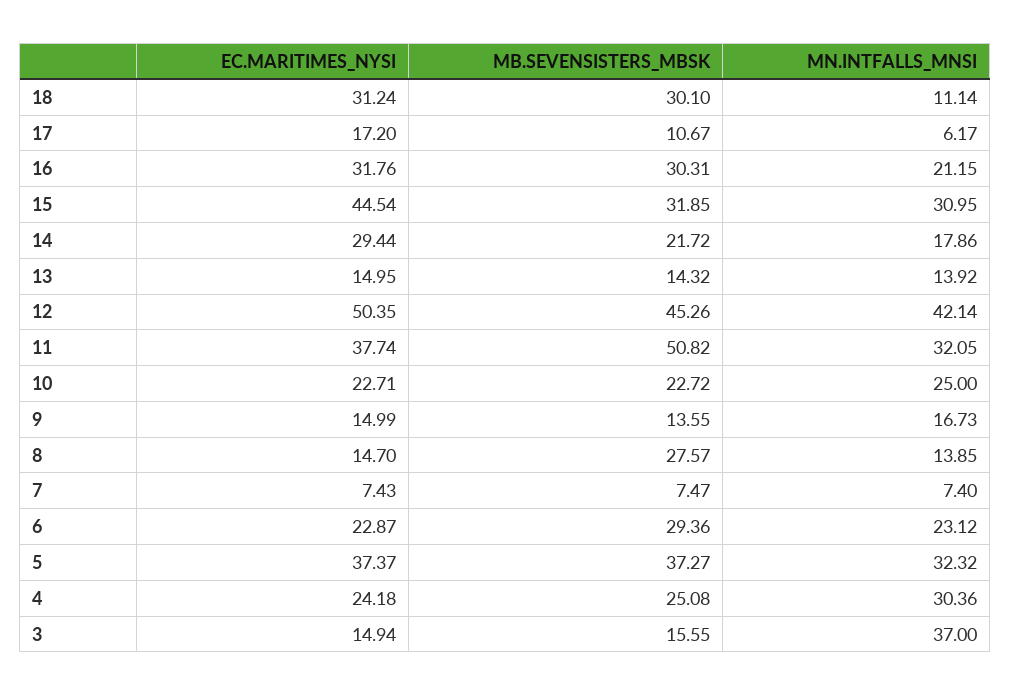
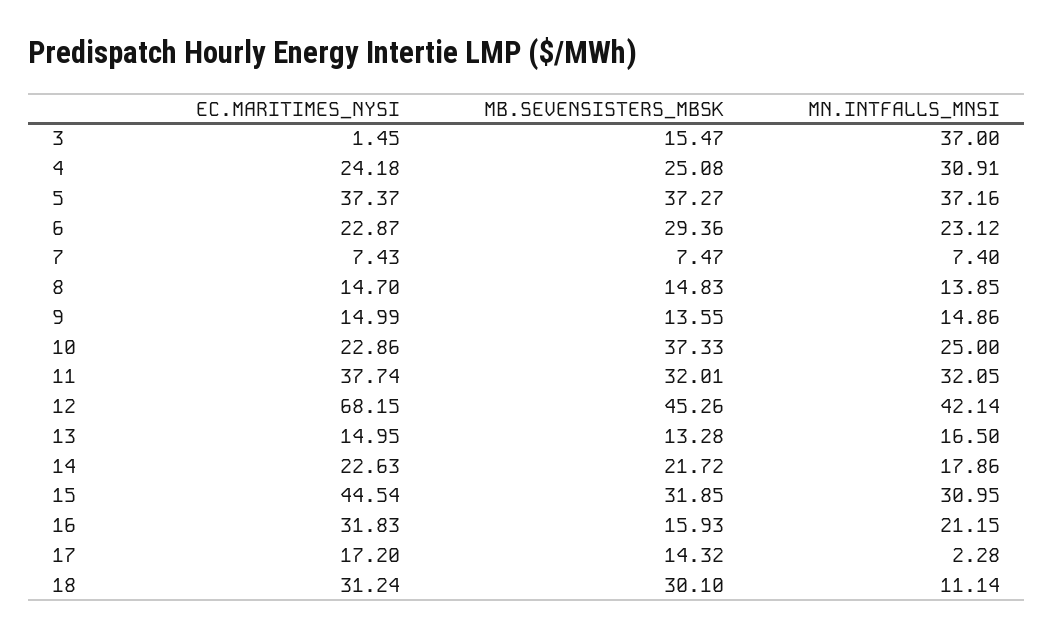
MB.SEVENSISTERS_MBSK, 17: 10.67 -> 14.32
MN.INTFALLS_MNSI, 17: 6.17 -> 2.28
EC.MARITIMES_NYSI, 16: 31.76 -> 31.83
MB.SEVENSISTERS_MBSK, 16: 30.31 -> 15.93
EC.MARITIMES_NYSI, 14: 29.44 -> 22.63
MB.SEVENSISTERS_MBSK, 13: 14.32 -> 13.28
MN.INTFALLS_MNSI, 13: 13.92 -> 16.5
EC.MARITIMES_NYSI, 12: 50.35 -> 68.15
MB.SEVENSISTERS_MBSK, 11: 50.82 -> 32.01
EC.MARITIMES_NYSI, 10: 22.71 -> 22.86
MB.SEVENSISTERS_MBSK, 10: 22.72 -> 37.33
MN.INTFALLS_MNSI, 9: 16.73 -> 14.86
MB.SEVENSISTERS_MBSK, 8: 27.57 -> 14.83
MN.INTFALLS_MNSI, 5: 32.32 -> 37.16
MN.INTFALLS_MNSI, 4: 30.36 -> 30.91
EC.MARITIMES_NYSI, 3: 14.94 -> 1.45
MB.SEVENSISTERS_MBSK, 3: 15.55 -> 15.47

